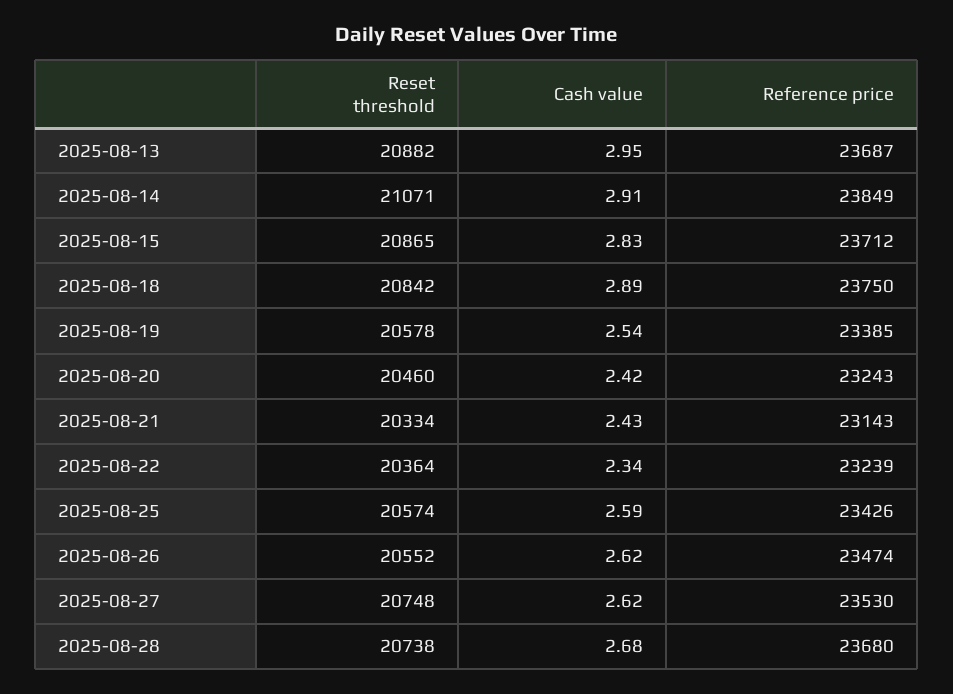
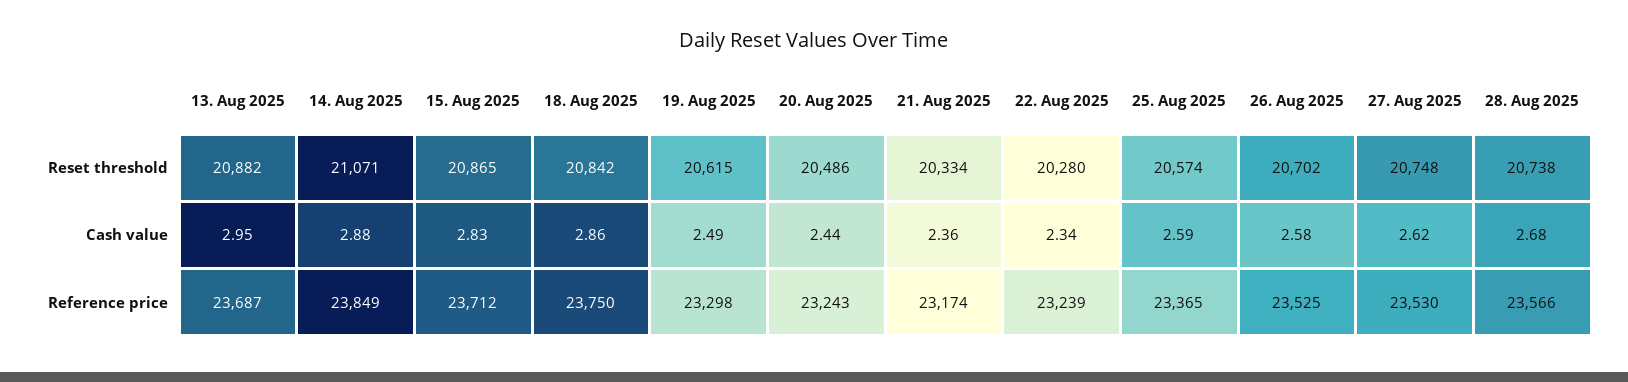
Cash value, 2025-08-14: 2.91 -> 2.88
Cash value, 2025-08-18: 2.89 -> 2.86
Reset threshold, 2025-08-19: 20578 -> 20615
Cash value, 2025-08-19: 2.54 -> 2.49
Reference price, 2025-08-19: 23385 -> 23298
Reset threshold, 2025-08-20: 20460 -> 20486
Cash value, 2025-08-20: 2.42 -> 2.44
Cash value, 2025-08-21: 2.43 -> 2.36
Reference price, 2025-08-21: 23143 -> 23174
Reset threshold, 2025-08-22: 20364 -> 20280
Reference price, 2025-08-25: 23426 -> 23365
Reset threshold, 2025-08-26: 20552 -> 20702
Cash value, 2025-08-26: 2.62 -> 2.58
Reference price, 2025-08-26: 23474 -> 23525
Reference price, 2025-08-28: 23680 -> 23566

